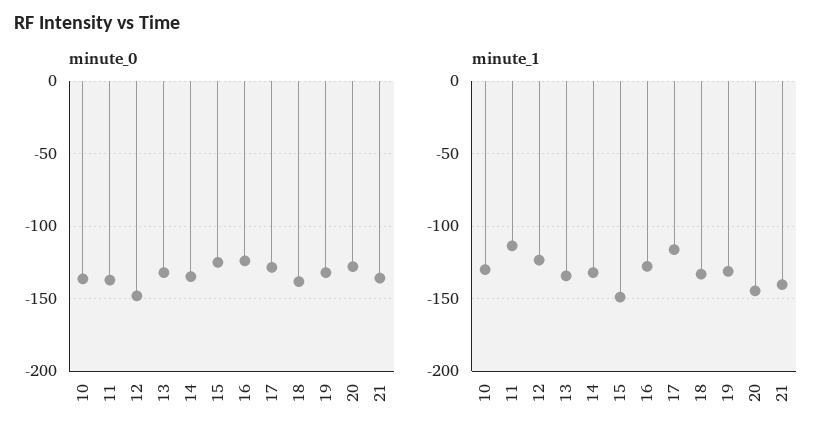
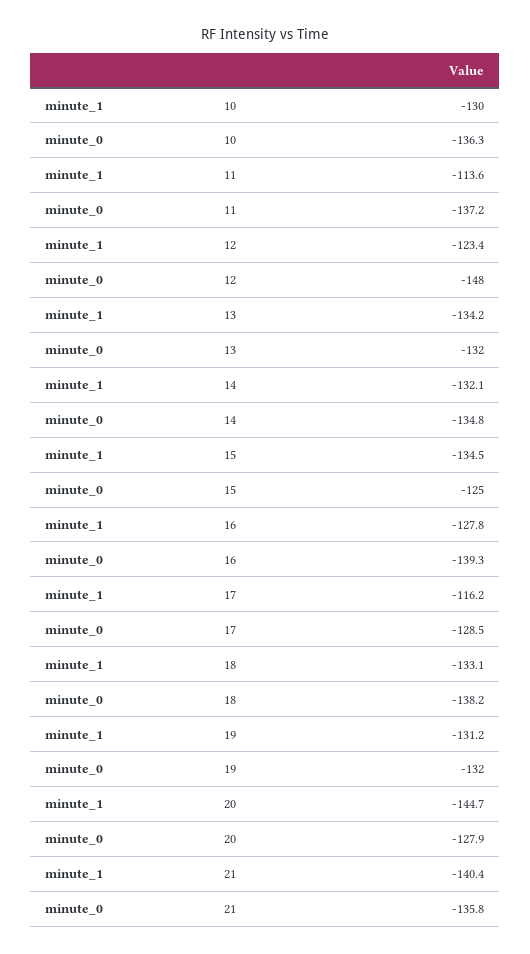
minute_0, 16: -125 -> -139.3
minute_1, 15: -150 -> -134.5

